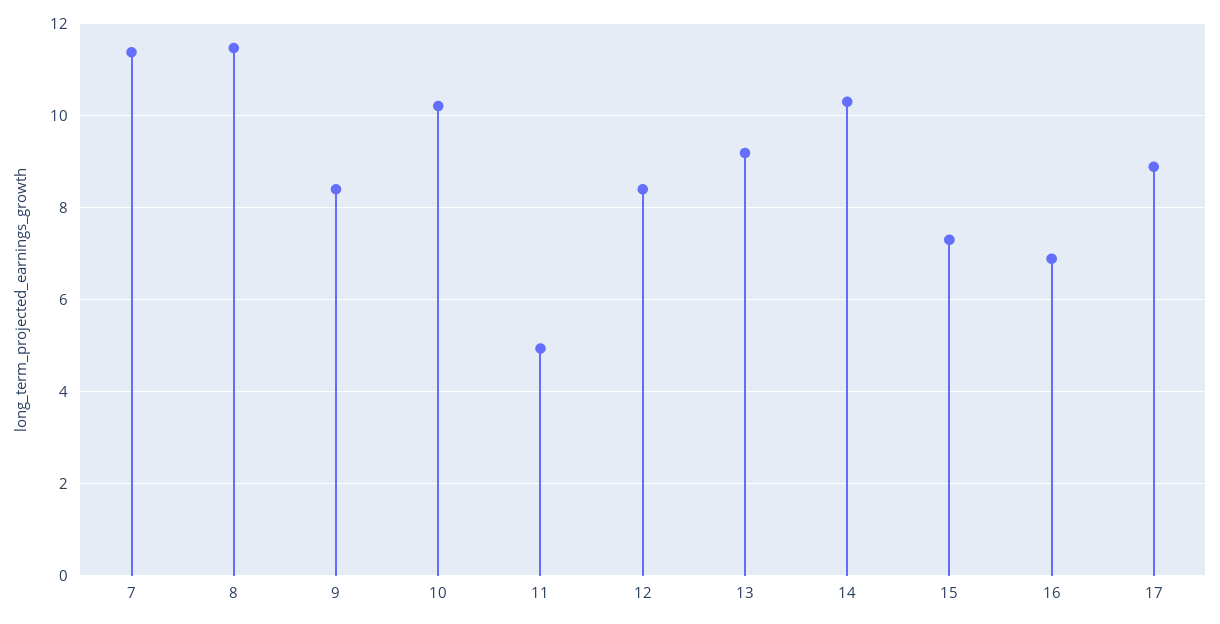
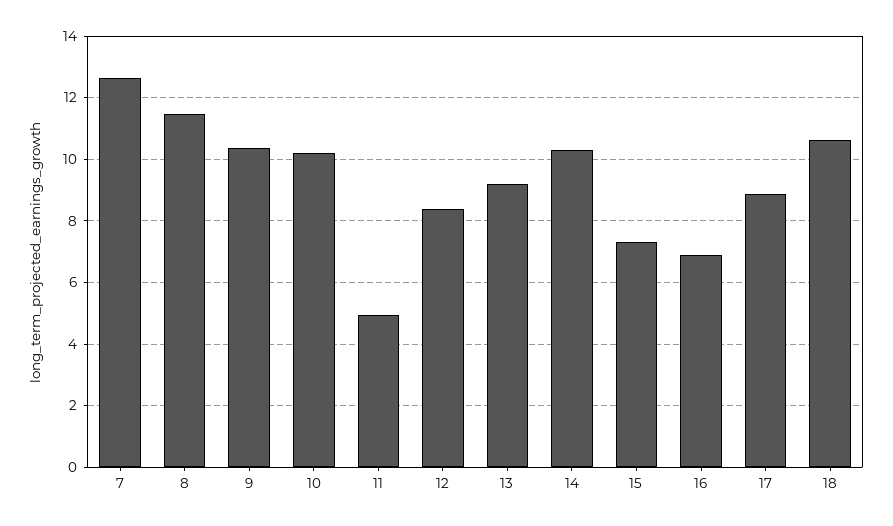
7: 11.4 -> 12.6
9: 8.4 -> 10.4
18: none -> 10.6

